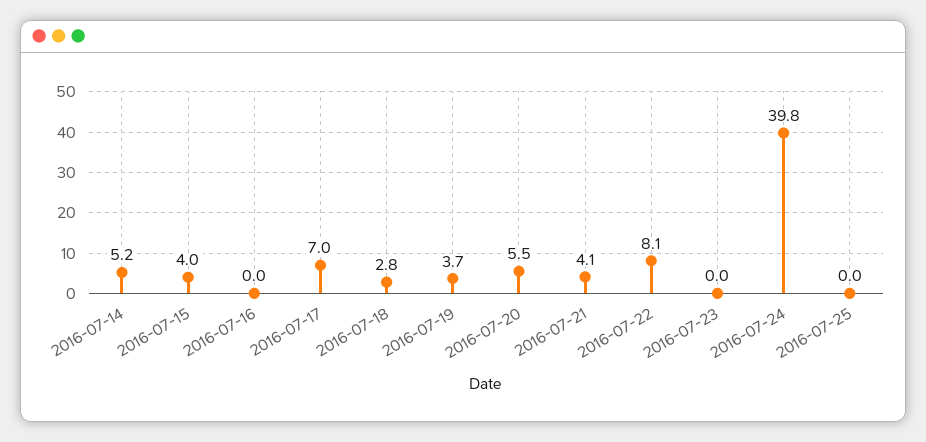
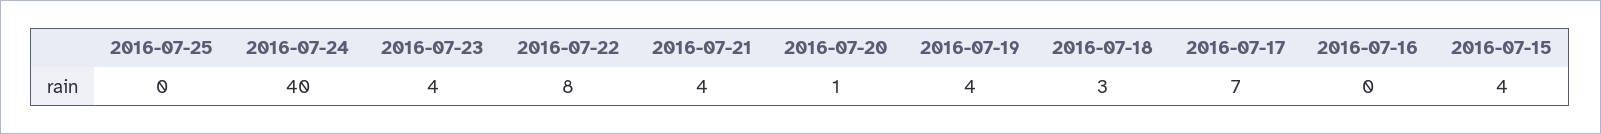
2016-07-14: 5.2 -> none
2016-07-20: 5.5 -> 1
2016-07-23: 0 -> 4

